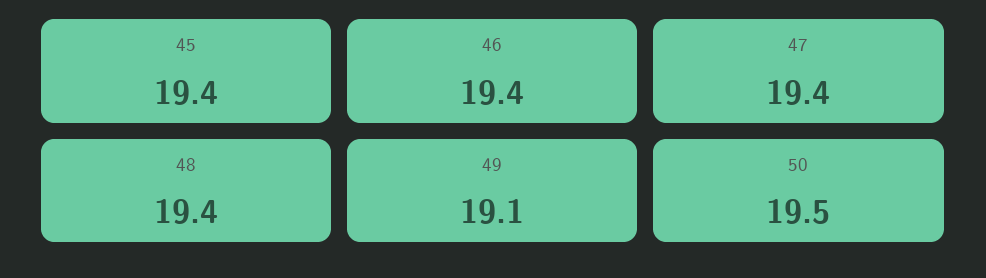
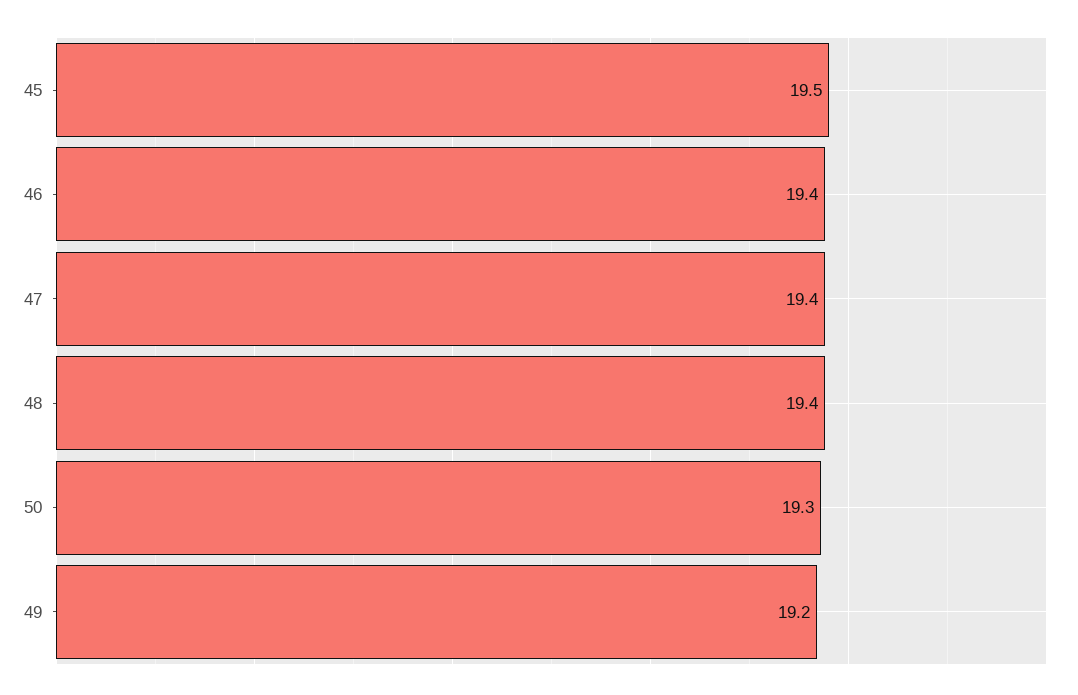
45: 19.4 -> 19.5
49: 19.1 -> 19.2
50: 19.5 -> 19.3

